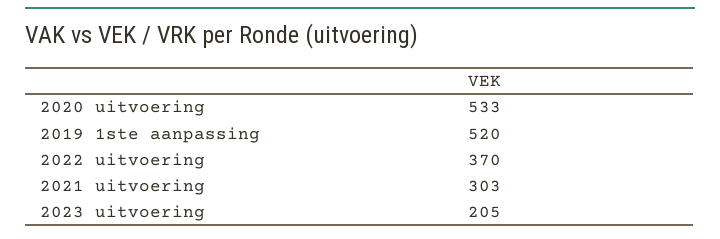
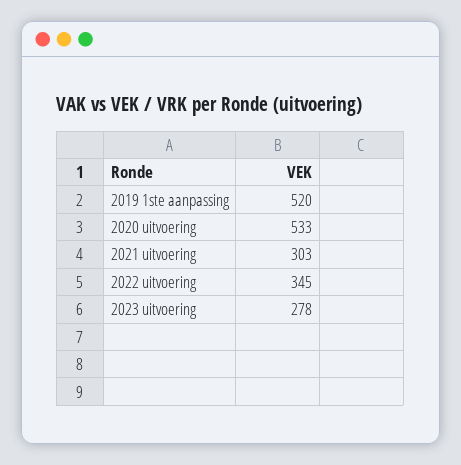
2022 uitvoering: 370 -> 345
2023 uitvoering: 205 -> 278

